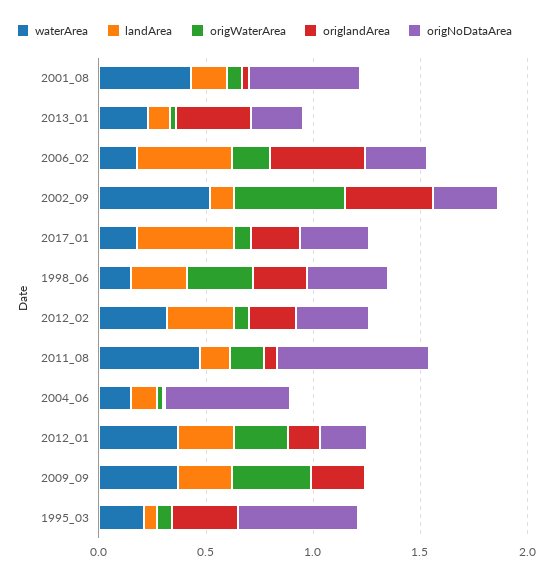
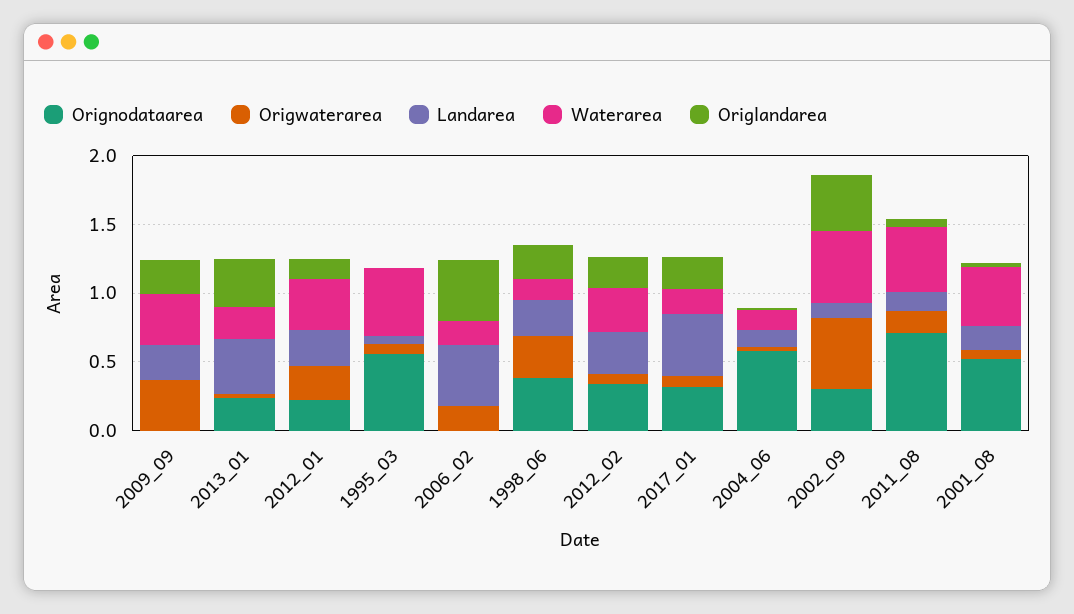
landArea, 2013_01: 0.1 -> 0.4
origNoDataArea, 2006_02: 0.3 -> 0
waterArea, 1995_03: 0.2 -> 0.5
origlandArea, 1995_03: 0.3 -> 0

